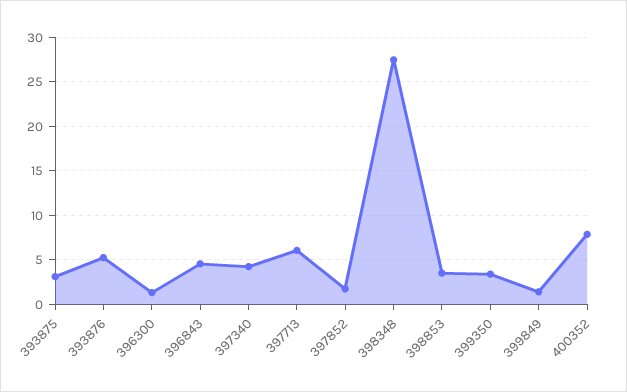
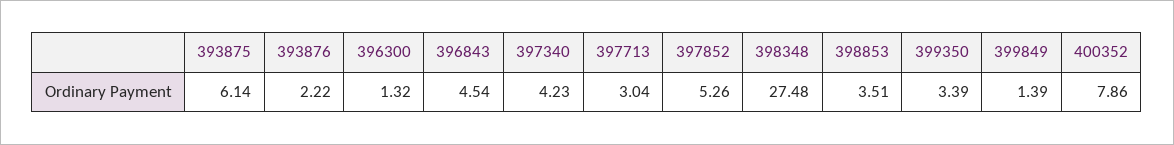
393875: 3 -> 6.14
393876: 5 -> 2.22
397713: 6 -> 3.04
397852: 2 -> 5.26

